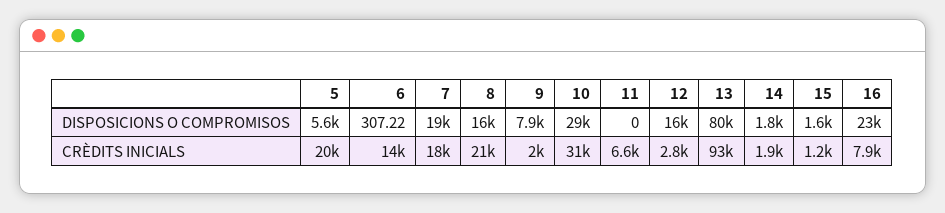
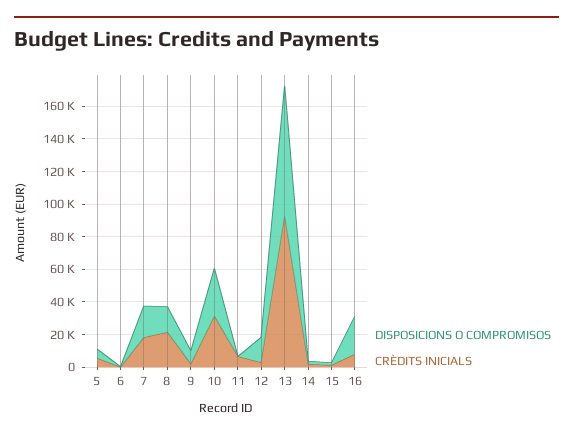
CRÈDITS INICIALS, 5: 20000 -> 5000
CRÈDITS INICIALS, 6: 14000 -> 0

